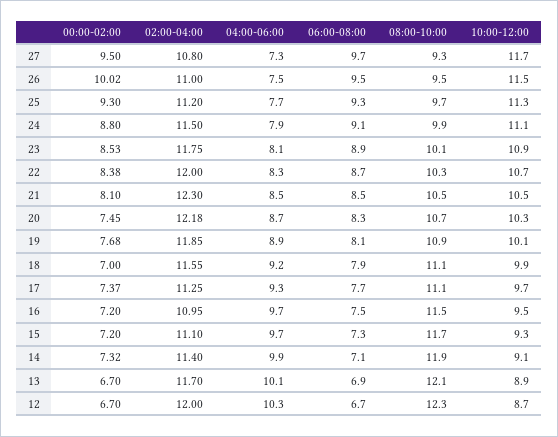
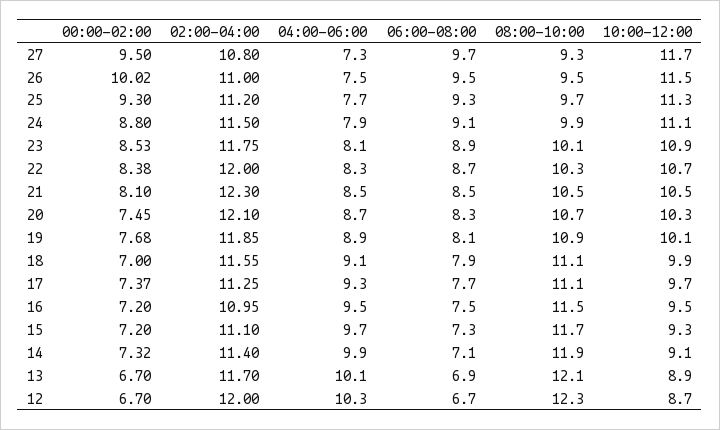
02:00-04:00, 20: 12.18 -> 12.1
04:00-06:00, 18: 9.2 -> 9.1
04:00-06:00, 16: 9.7 -> 9.5

